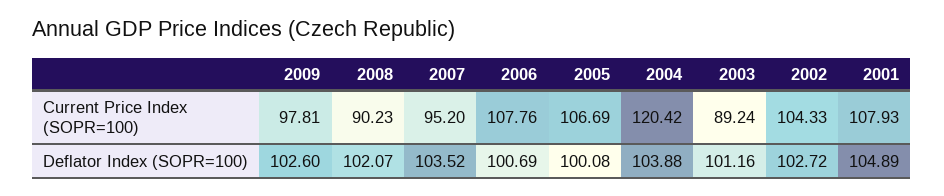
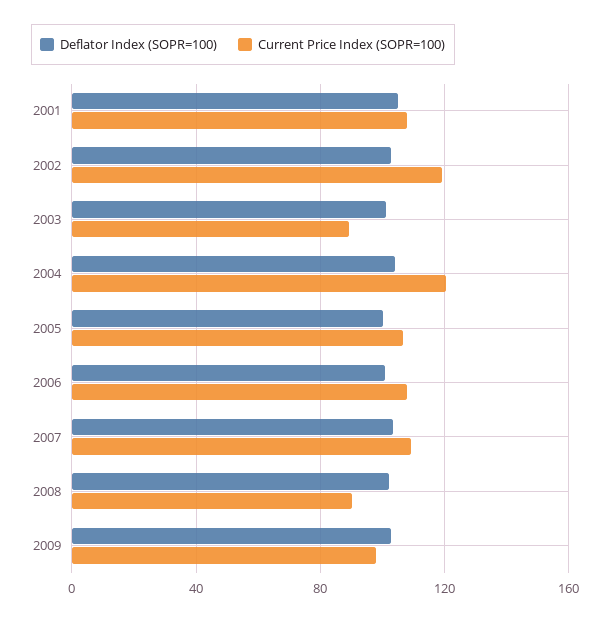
Current Price Index (SOPR=100), 2007: 95.2 -> 110
Current Price Index (SOPR=100), 2002: 104.33 -> 120

